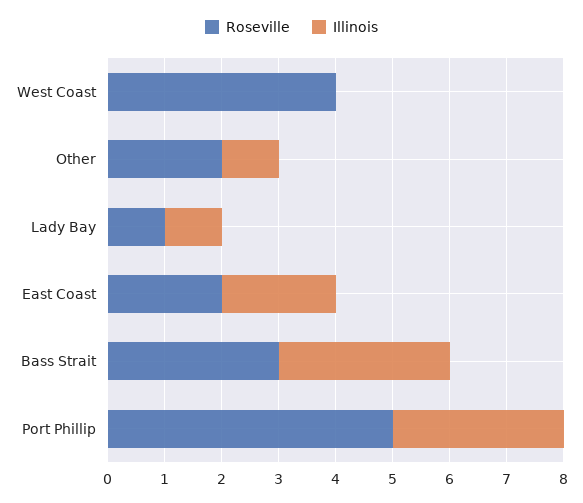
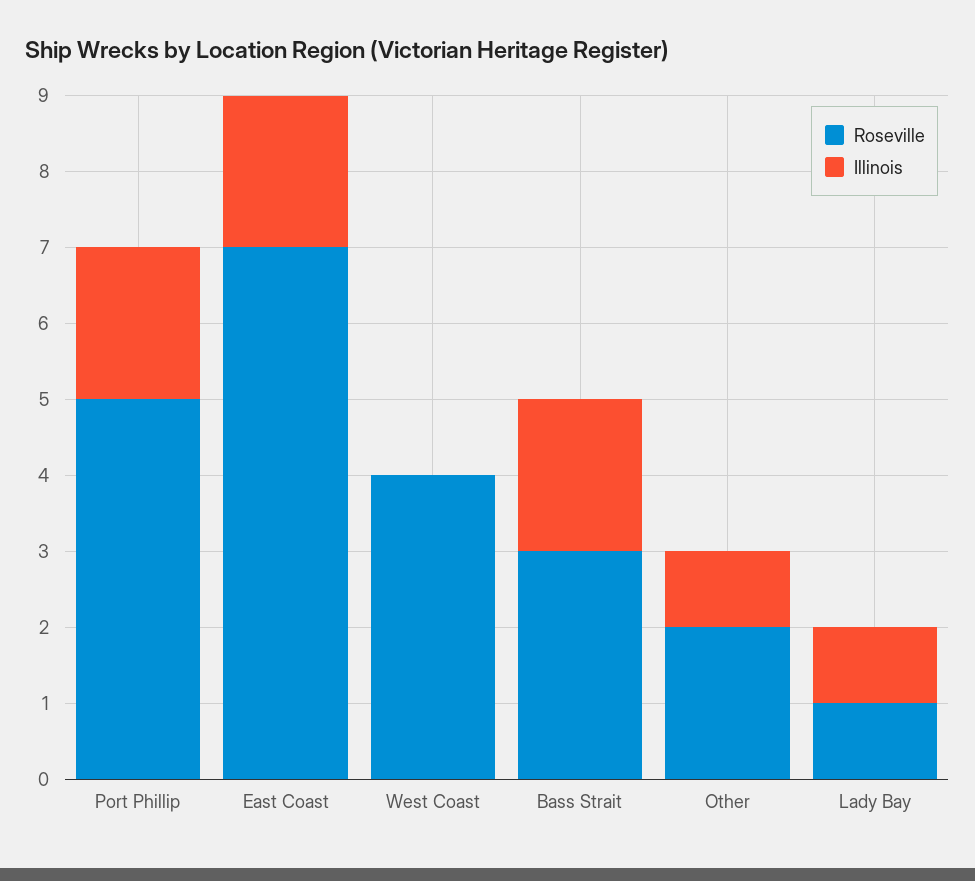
Roseville, East Coast: 2 -> 7
Illinois, Bass Strait: 3 -> 2
Illinois, Port Phillip: 3 -> 2

